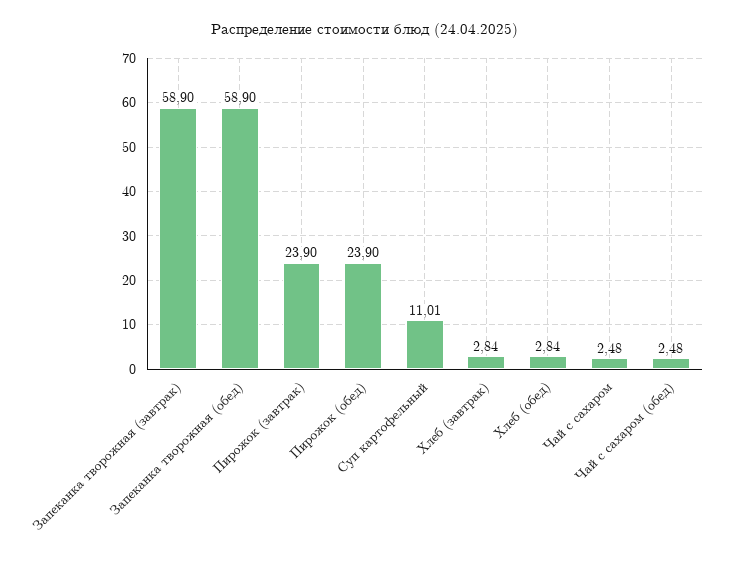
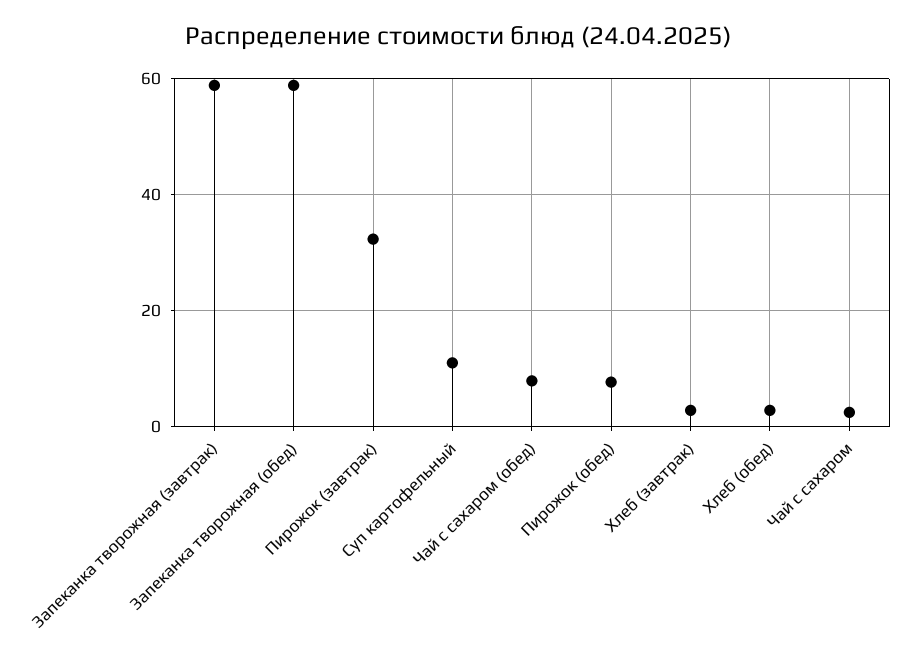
Пирожок (завтрак): 23.9 -> 32
Пирожок (обед): 23.9 -> 8
Чай с сахаром (обед): 2.48 -> 8

